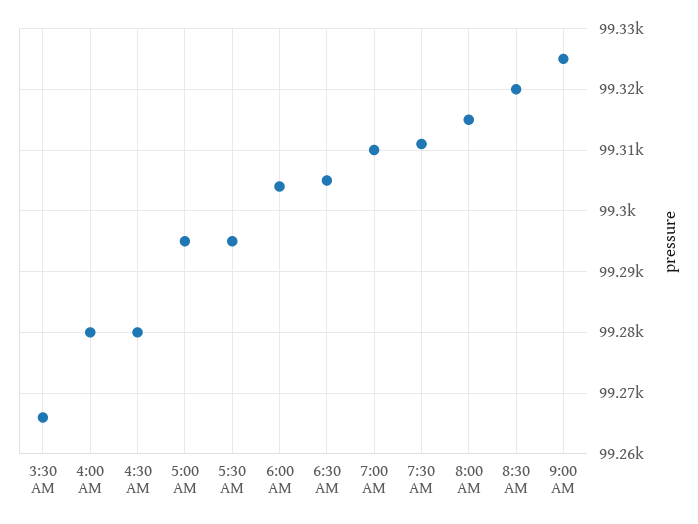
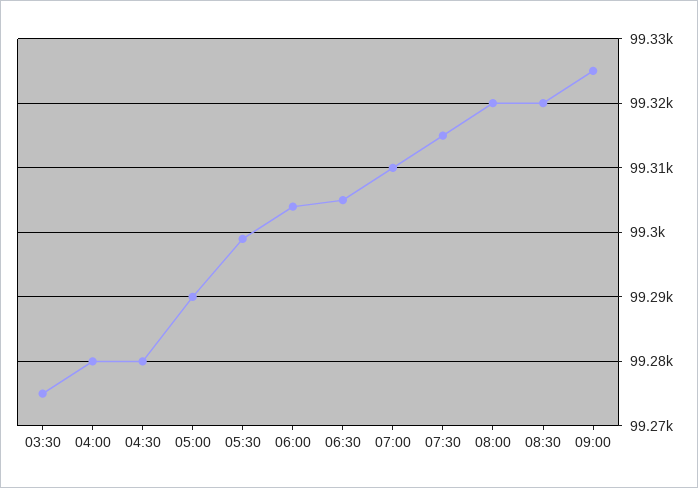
3:30 AM: 99266 -> 99275
5:00 AM: 99295 -> 99290
5:30 AM: 99295 -> 99299
7:30 AM: 99311 -> 99315
8:00 AM: 99315 -> 99320

